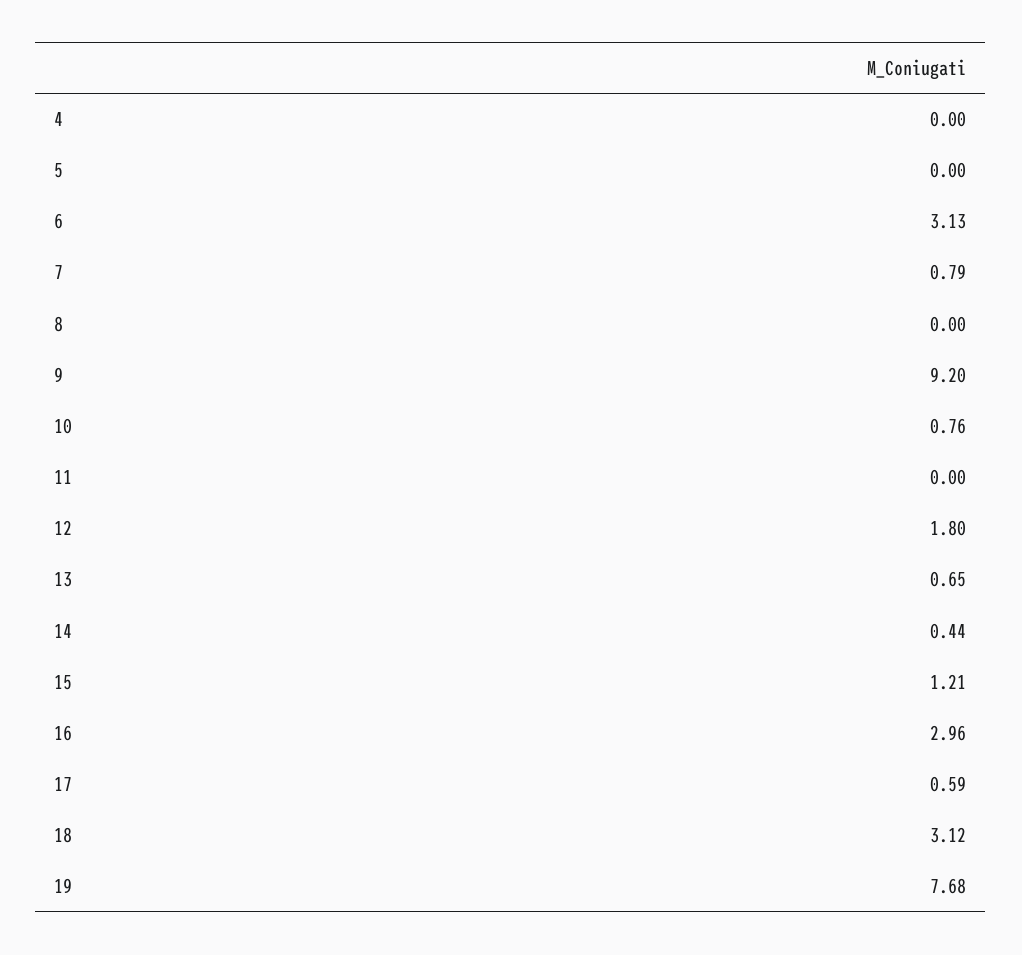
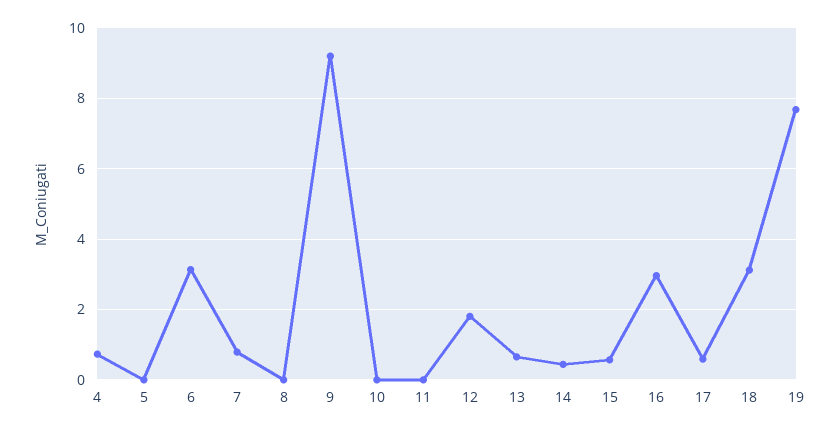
4: 0 -> 0.8
10: 0.76 -> 0
15: 1.21 -> 0.6

